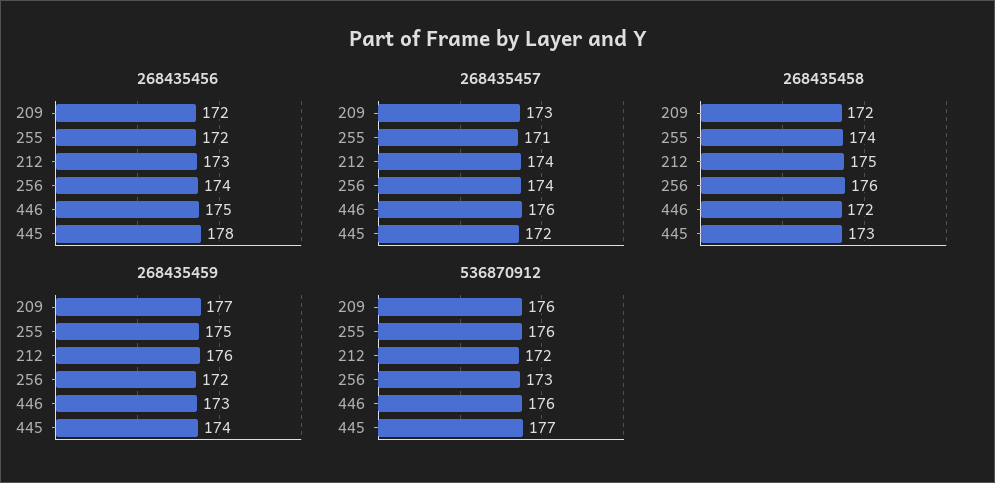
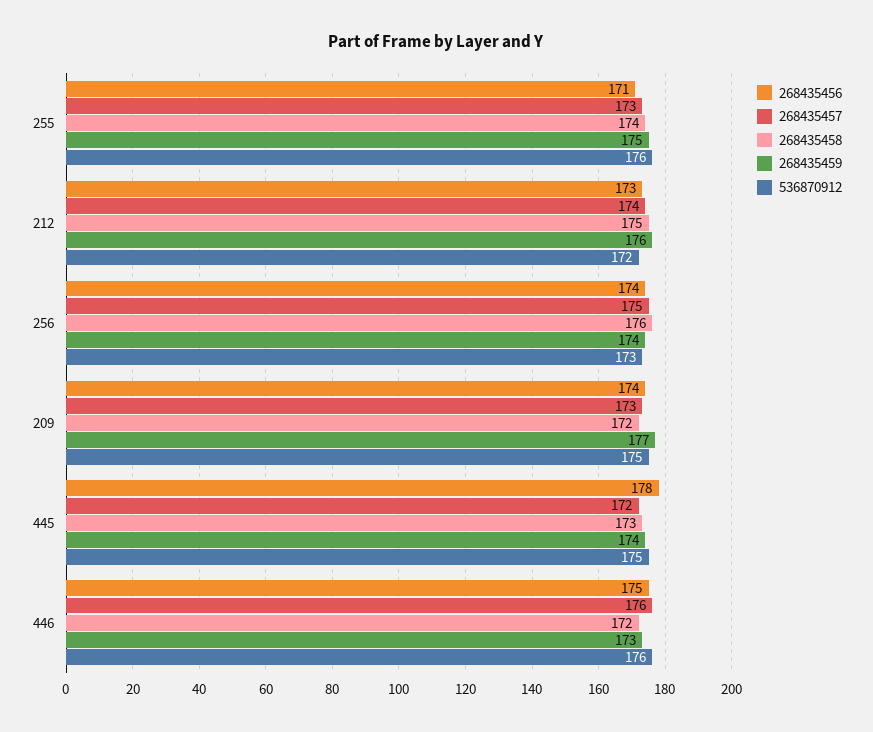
268435456, 209: 172 -> 174
268435456, 255: 172 -> 171
268435457, 255: 171 -> 173
268435457, 256: 174 -> 175
268435459, 256: 172 -> 174
536870912, 209: 176 -> 175
536870912, 445: 177 -> 175

